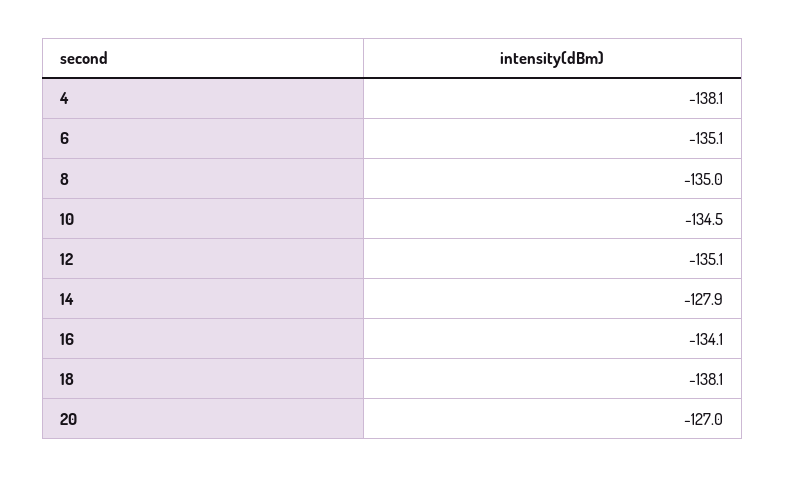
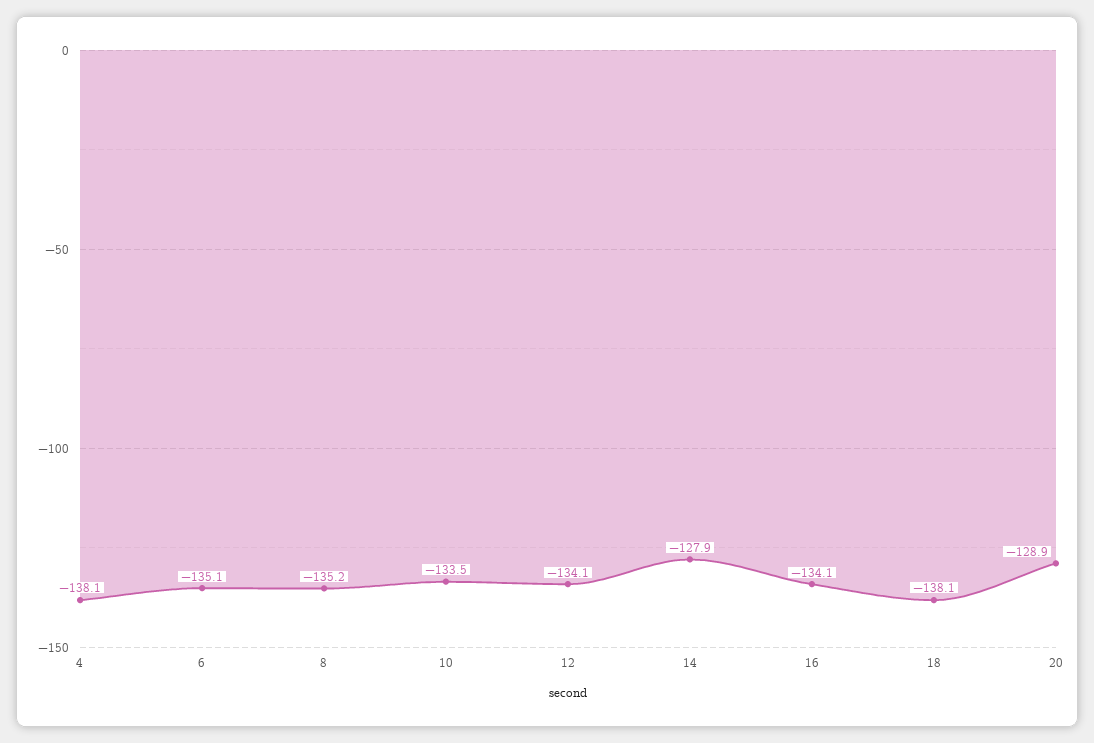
8: -135 -> -135.2
10: -134.5 -> -133.5
12: -135.1 -> -134.1
20: -127 -> -128.9

